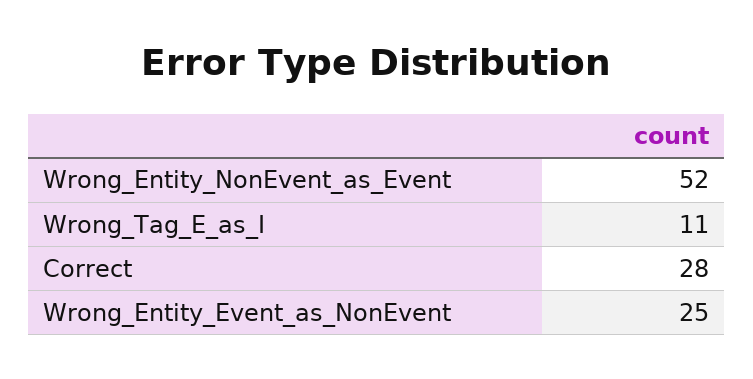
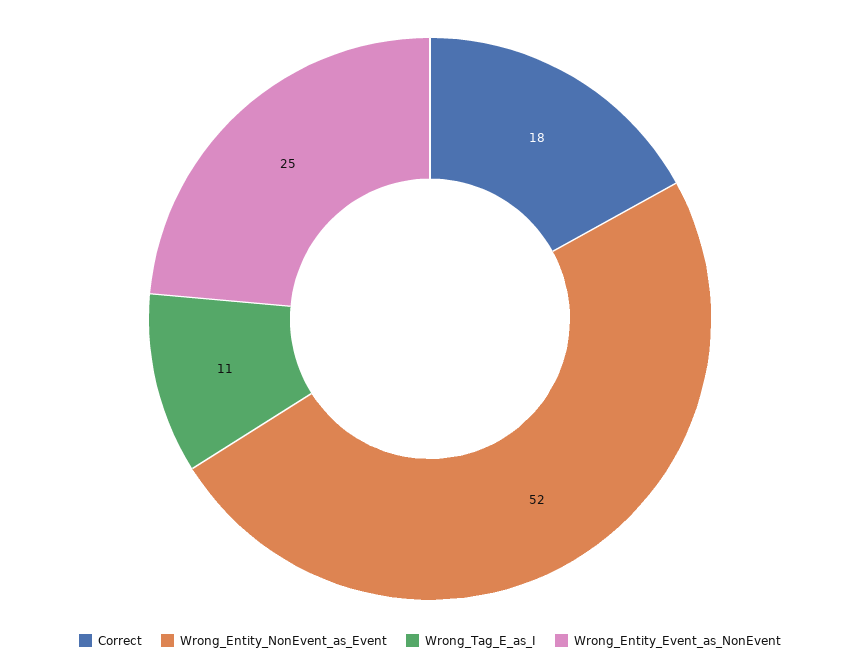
Correct: 28 -> 18

